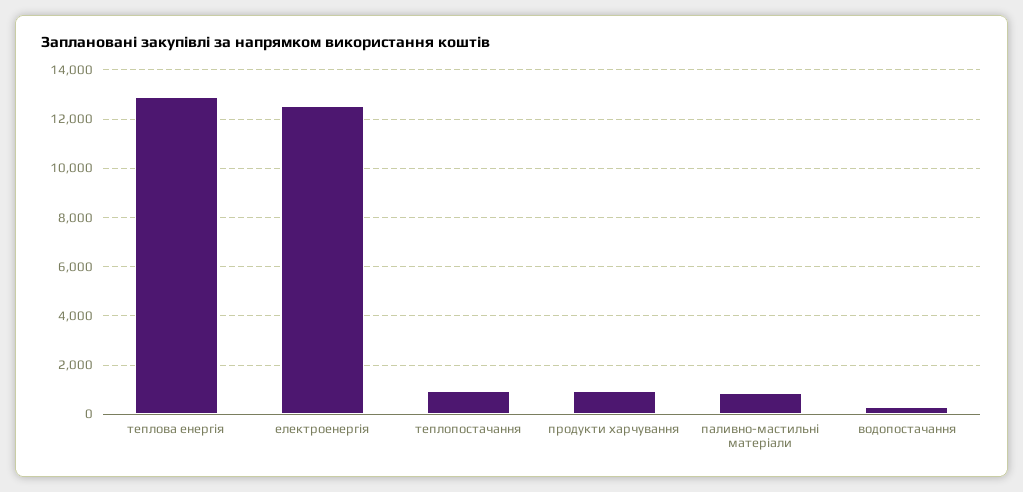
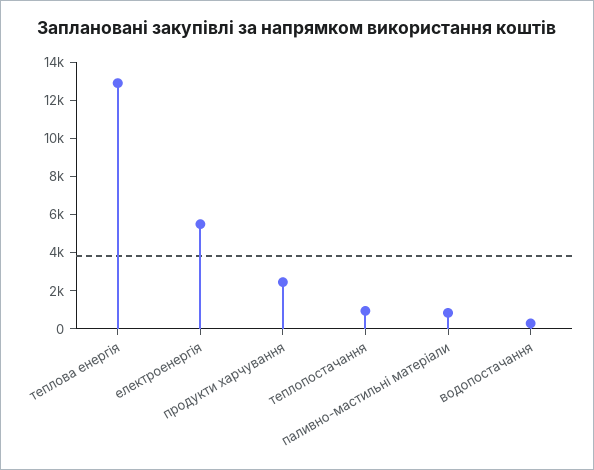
електроенергія: 12500 -> 5500
продукти харчування: 1000 -> 2500

